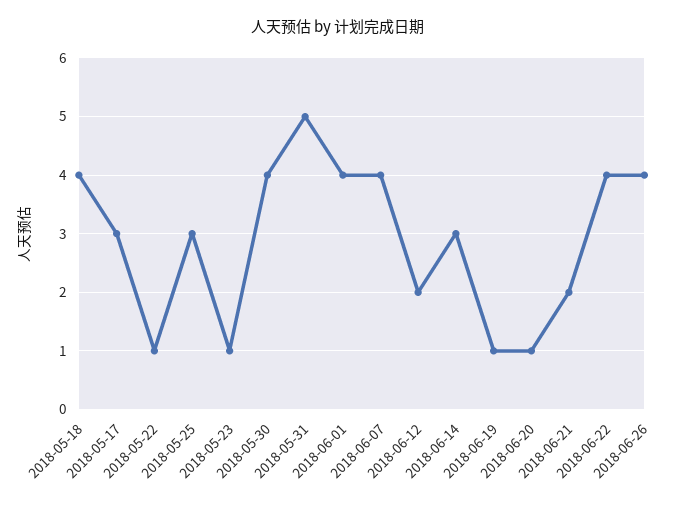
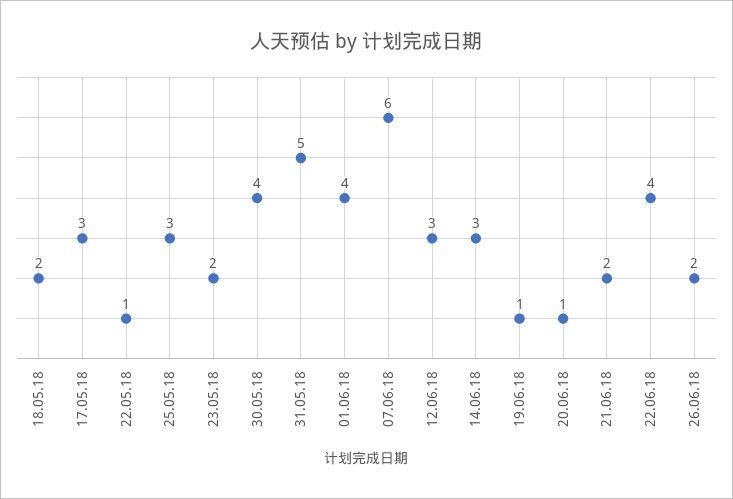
2018-05-18: 4 -> 2
2018-05-23: 1 -> 2
2018-06-07: 4 -> 6
2018-06-12: 2 -> 3
2018-06-26: 4 -> 2

